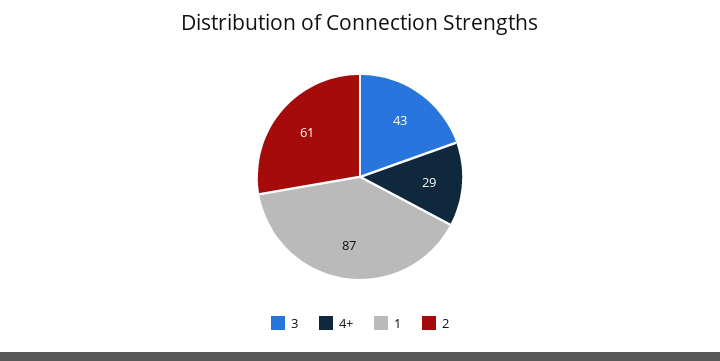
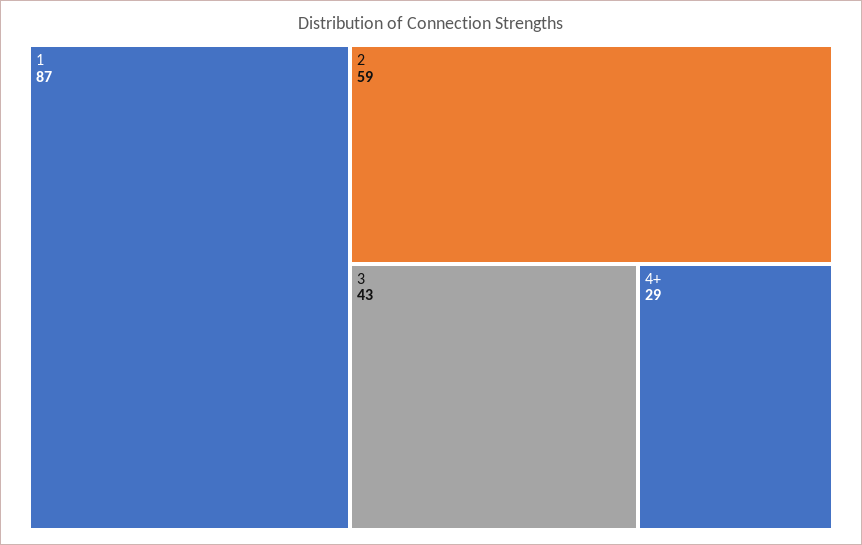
2: 61 -> 59

